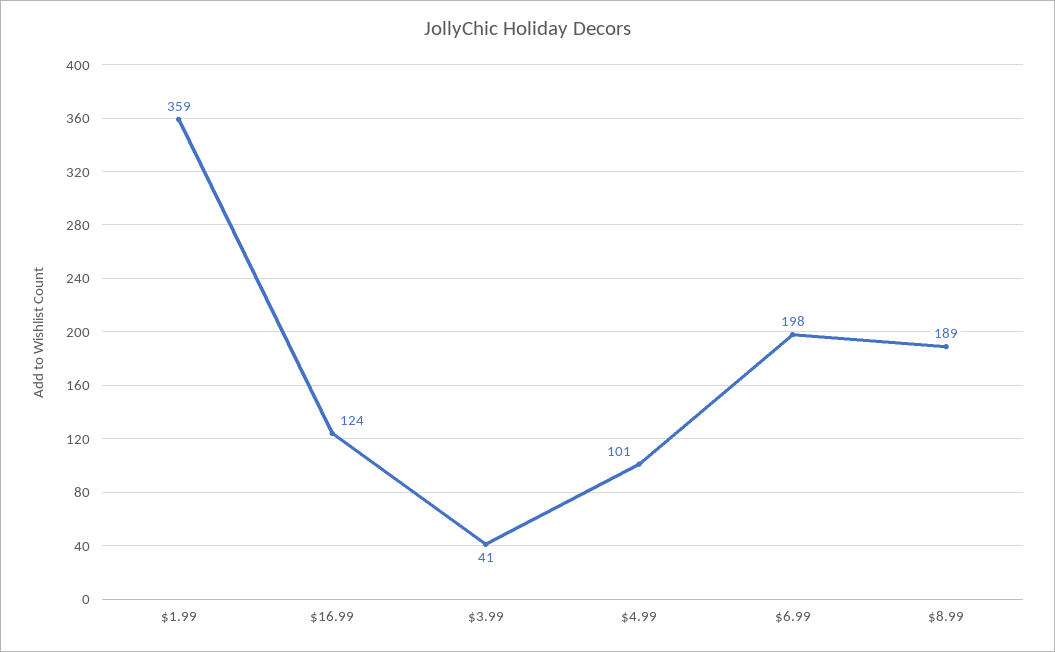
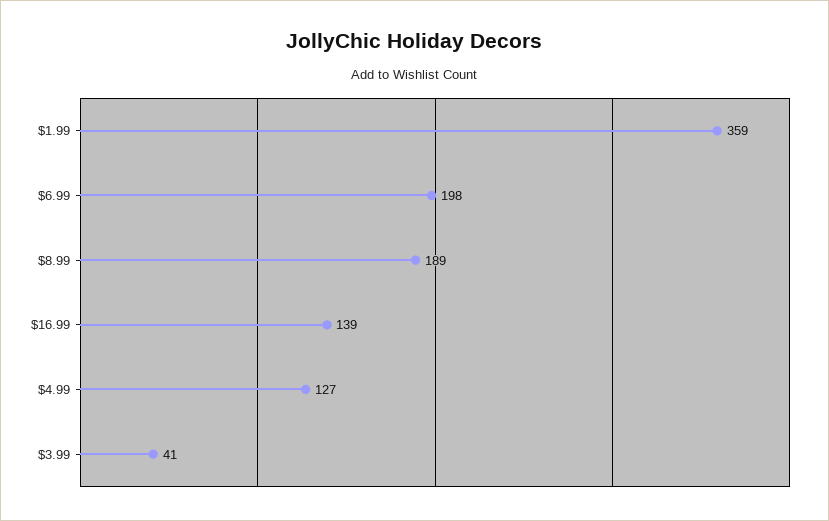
$16.99: 124 -> 139
$4.99: 101 -> 127

